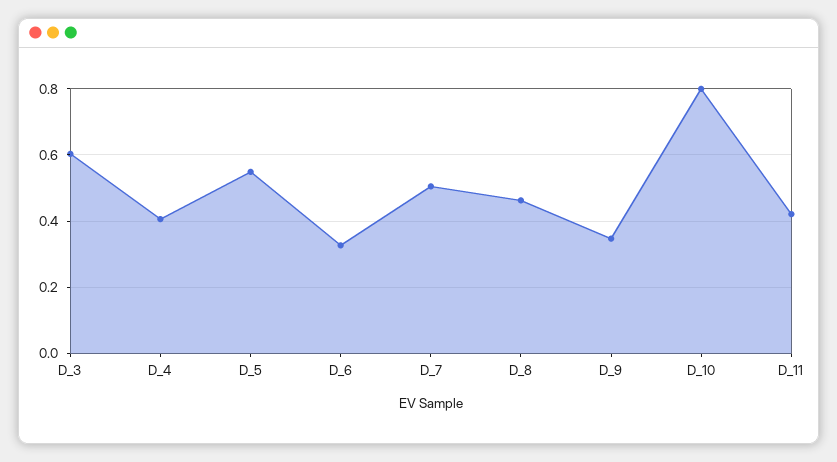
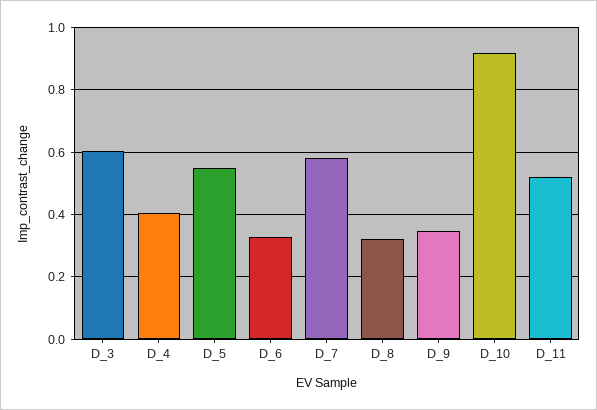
D_7: 0.5 -> 0.58
D_8: 0.46 -> 0.32
D_10: 0.8 -> 0.92
D_11: 0.42 -> 0.52

